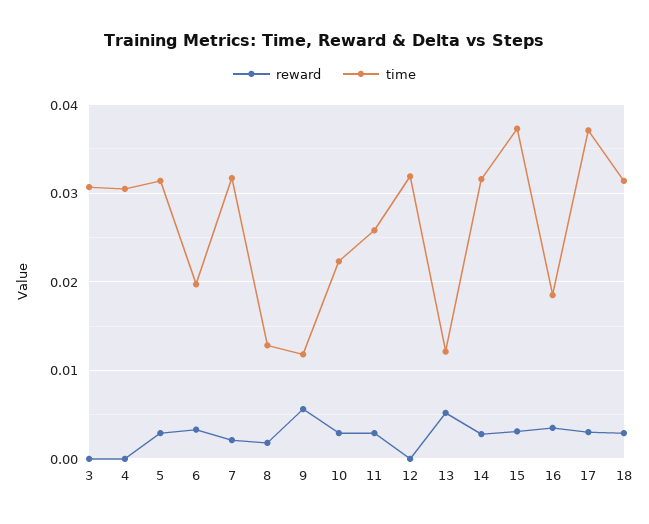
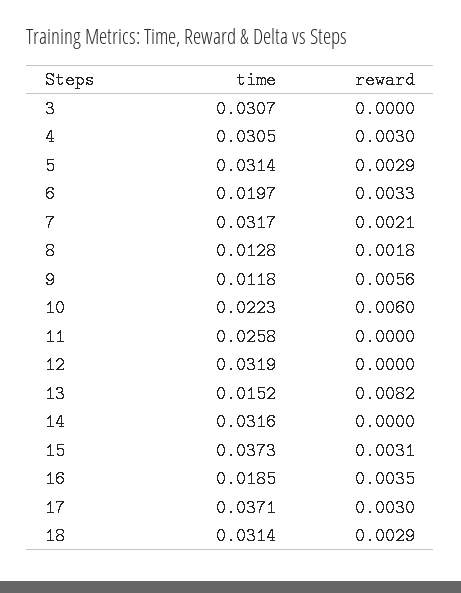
reward, 4: 0 -> 0.003
reward, 10: 0.003 -> 0.006
reward, 11: 0.003 -> 0
reward, 13: 0.005 -> 0.0082
time, 13: 0.012 -> 0.0152
reward, 14: 0.003 -> 0

